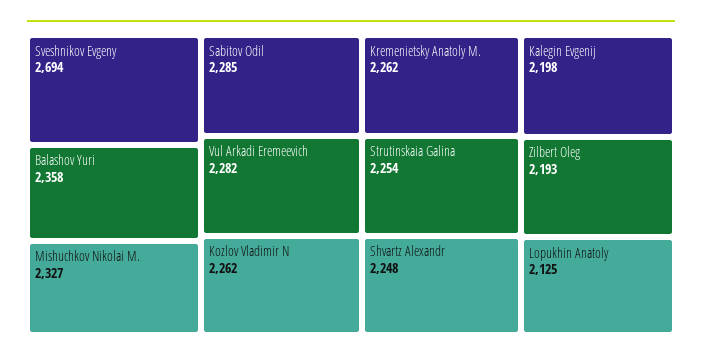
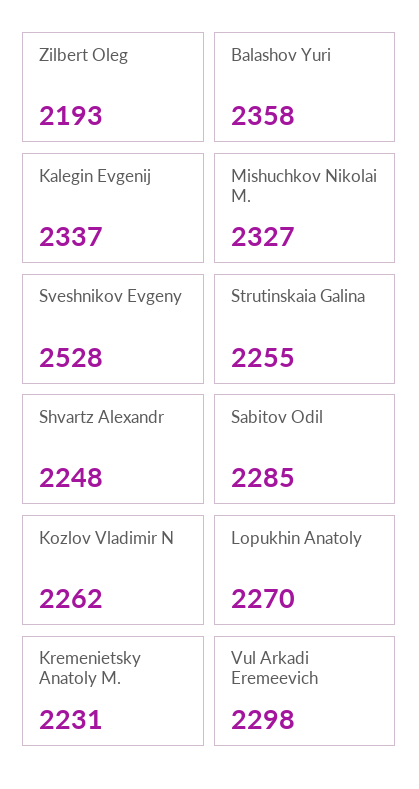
Sveshnikov Evgeny: 2694 -> 2528
Vul Arkadi Eremeevich: 2282 -> 2298
Kremenietsky Anatoly M.: 2262 -> 2231
Strutinskaia Galina: 2254 -> 2255
Kalegin Evgenij: 2198 -> 2337
Lopukhin Anatoly: 2125 -> 2270

